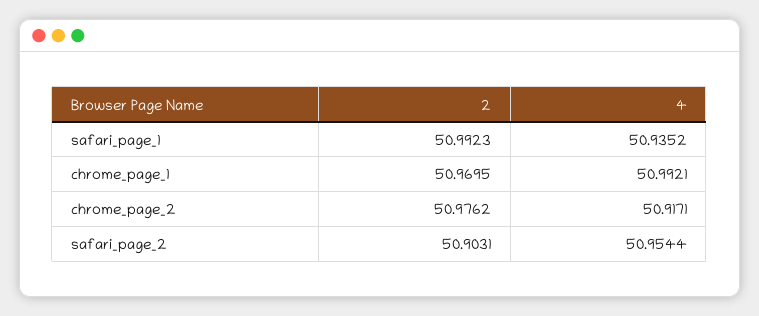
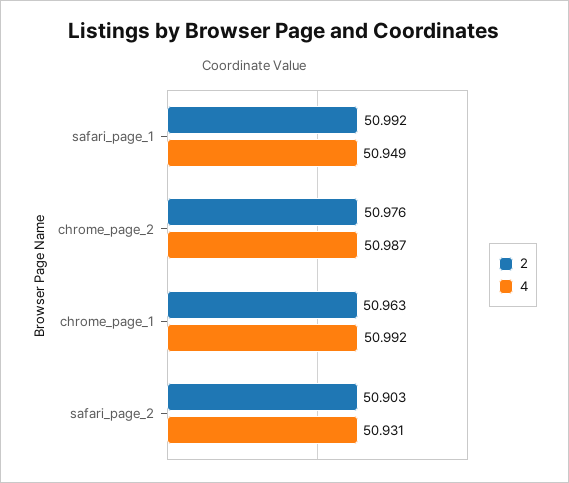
4, safari_page_1: 50.9352 -> 50.949
2, chrome_page_1: 50.9695 -> 50.963
4, chrome_page_2: 50.9171 -> 50.987
4, safari_page_2: 50.9544 -> 50.931

